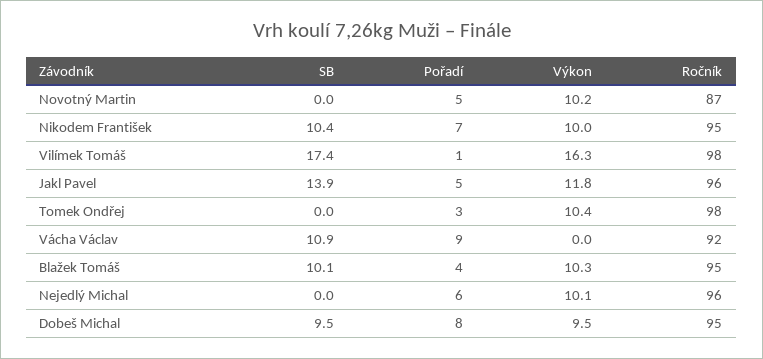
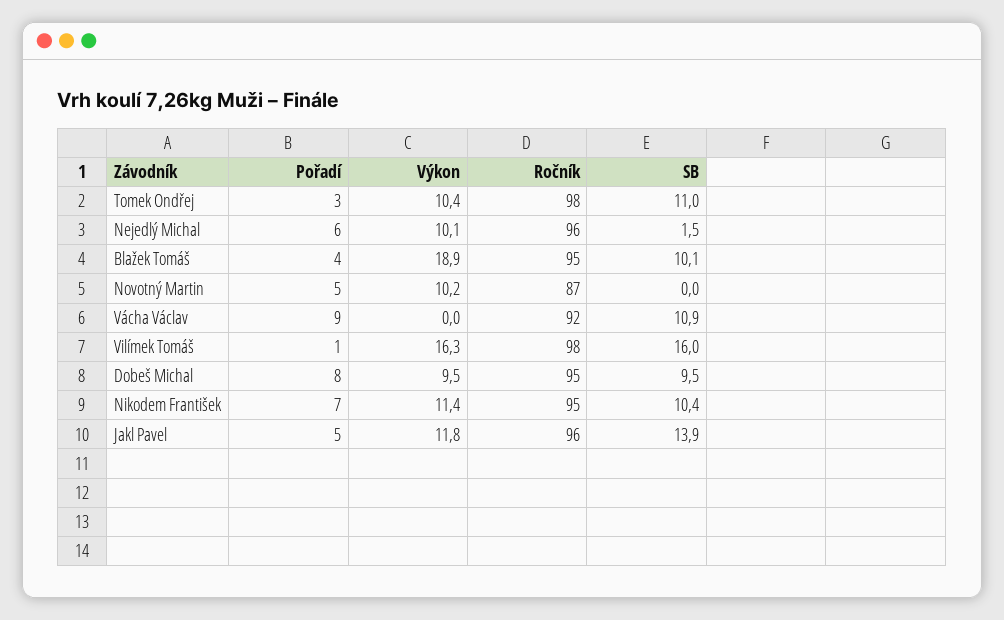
Výkon, Nikodem František: 10 -> 11.4
SB, Vilímek Tomáš: 17.4 -> 16
SB, Tomek Ondřej: 0 -> 11
Výkon, Blažek Tomáš: 10.3 -> 18.9
SB, Nejedlý Michal: 0 -> 1.5

